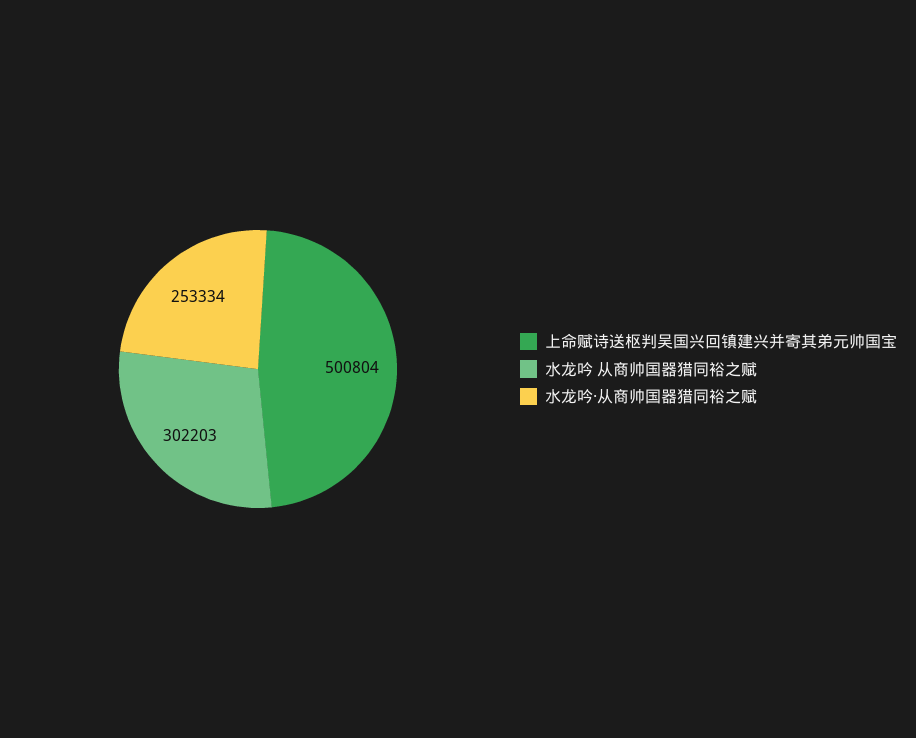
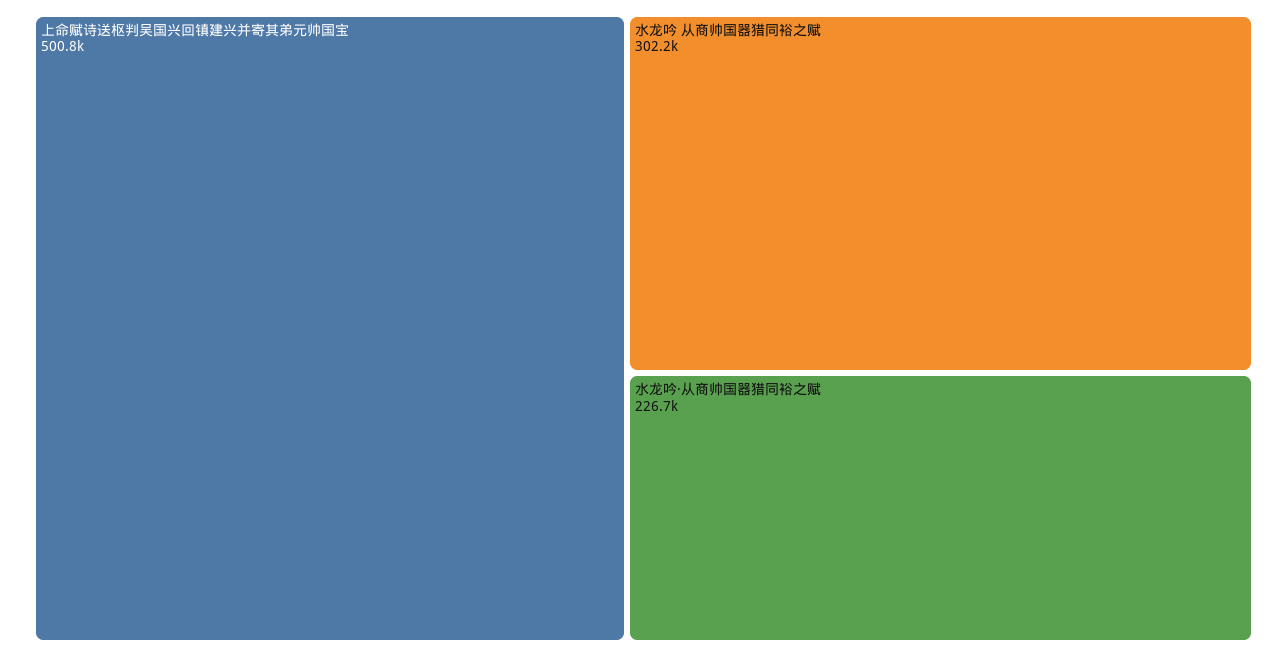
水龙吟·从商帅国器猎同裕之赋: 253334 -> 226700

